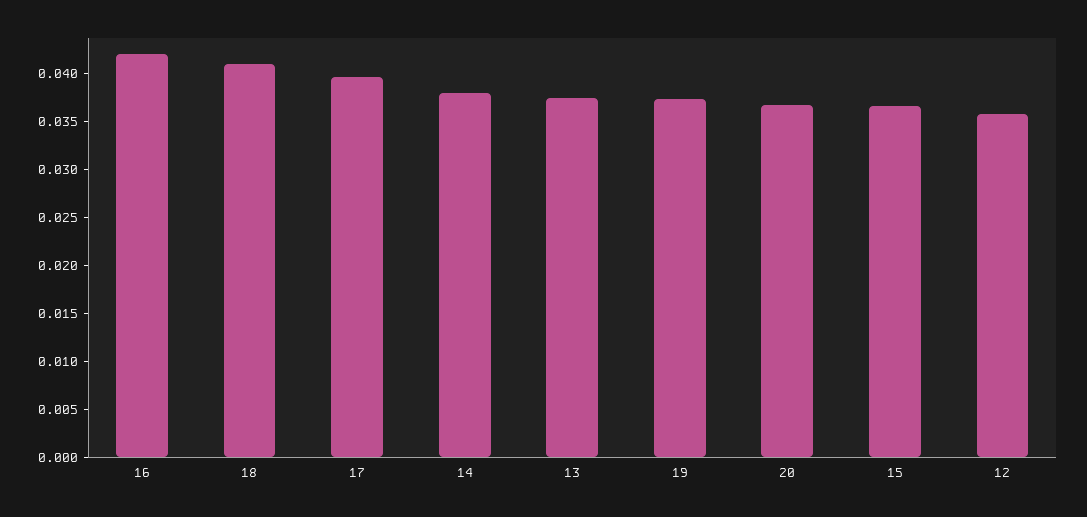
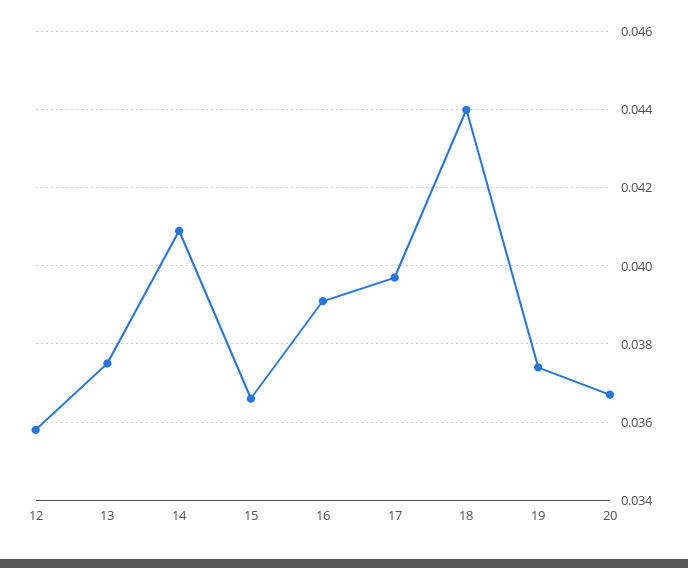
16: 0.042 -> 0.039
18: 0.041 -> 0.044
14: 0.038 -> 0.041

